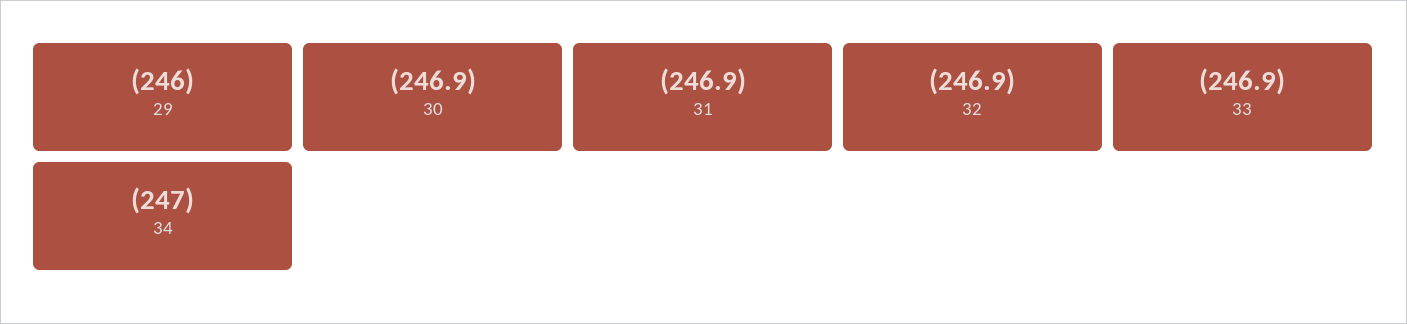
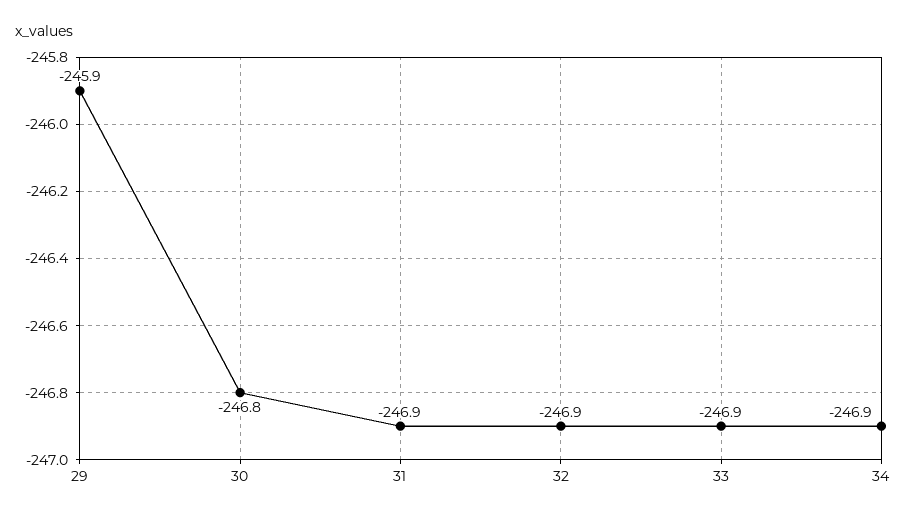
29: -246 -> -245.9
30: -246.9 -> -246.8
34: -247 -> -246.9

